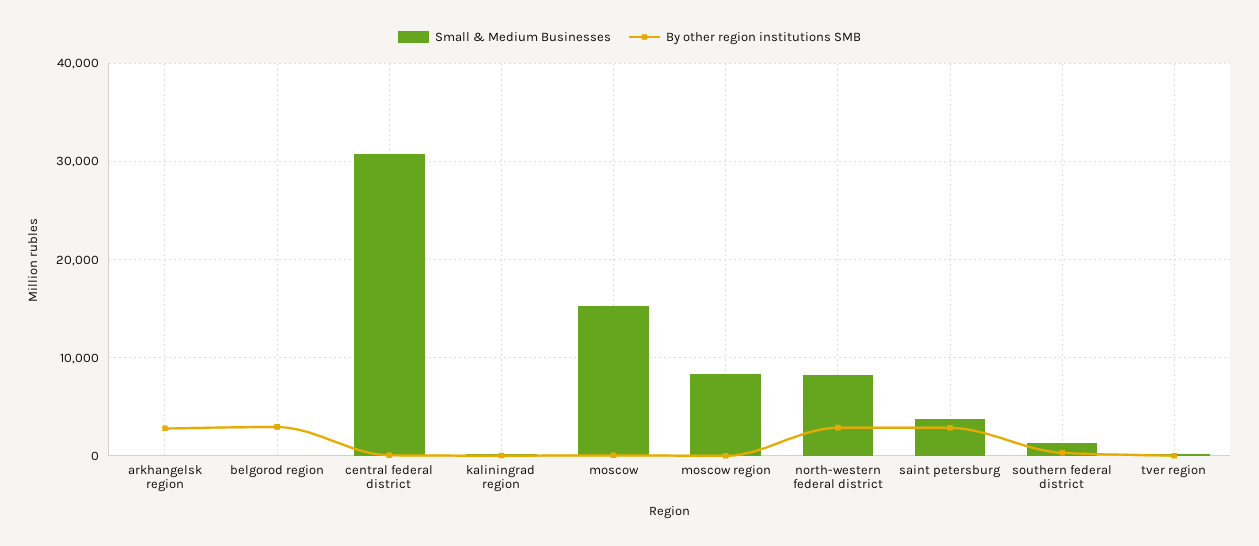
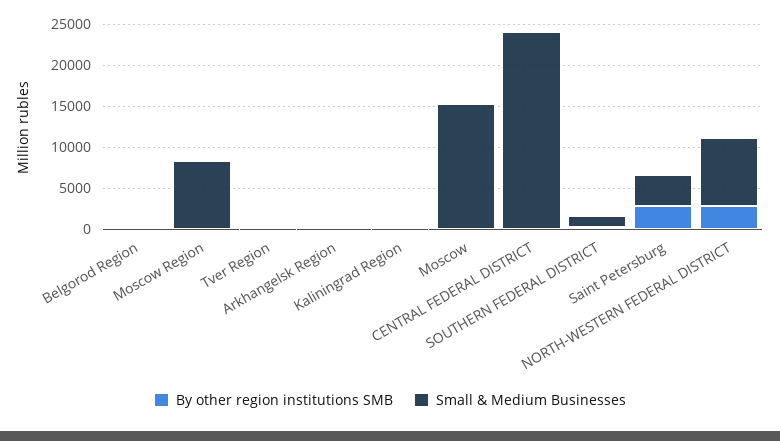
By other region institutions SMB, arkhangelsk region: 3000 -> 0
By other region institutions SMB, belgorod region: 3000 -> 0
Small & Medium Businesses, central federal district: 31000 -> 24000

